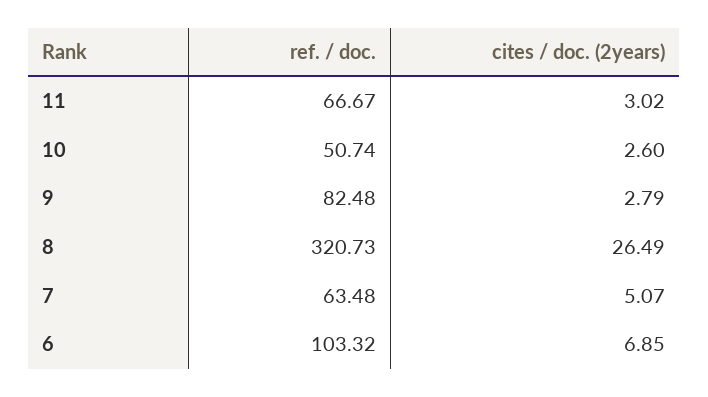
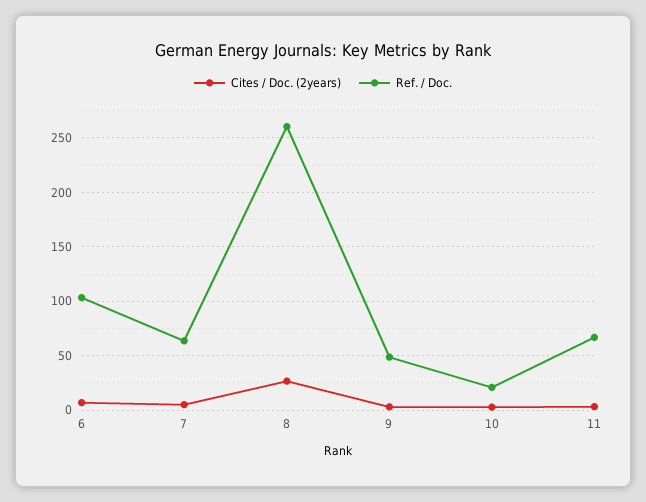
ref. / doc., 10: 50.74 -> 20
ref. / doc., 9: 82.48 -> 50
ref. / doc., 8: 320.73 -> 260

